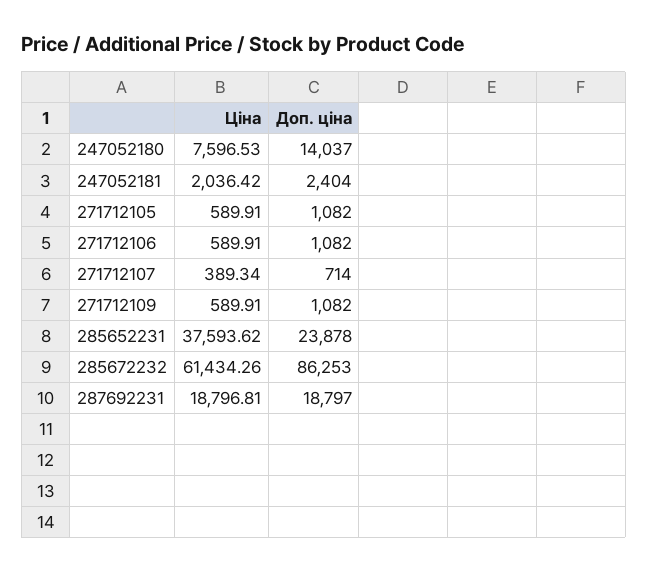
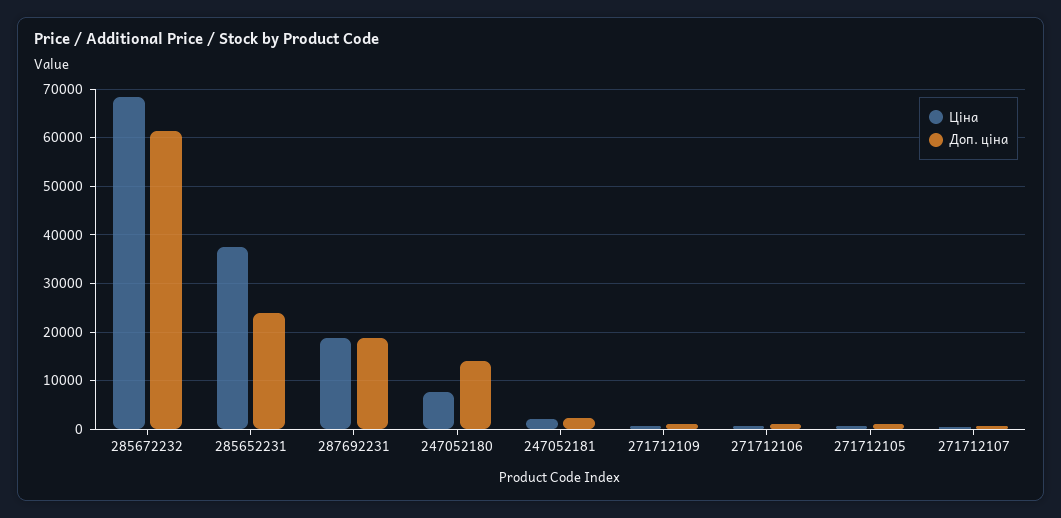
Ціна, 285672232: 61434.26 -> 68000
Доп. ціна, 285672232: 86253 -> 62000

